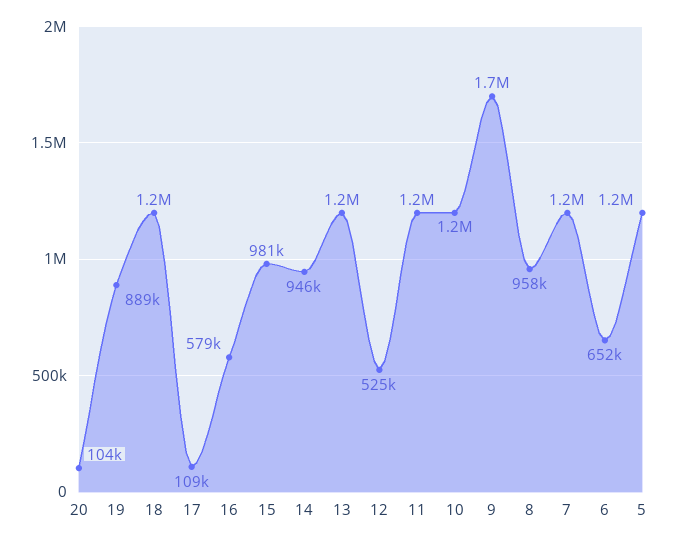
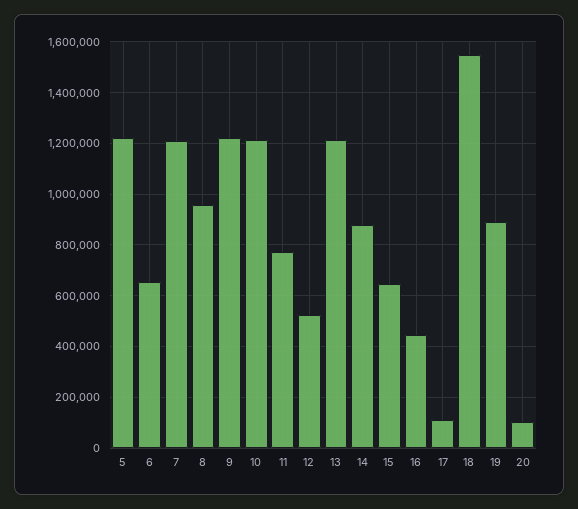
18: 1200000 -> 1550000
16: 579000 -> 450000
15: 981000 -> 650000
14: 946000 -> 875000
11: 1200000 -> 775000
9: 1700000 -> 1225000

